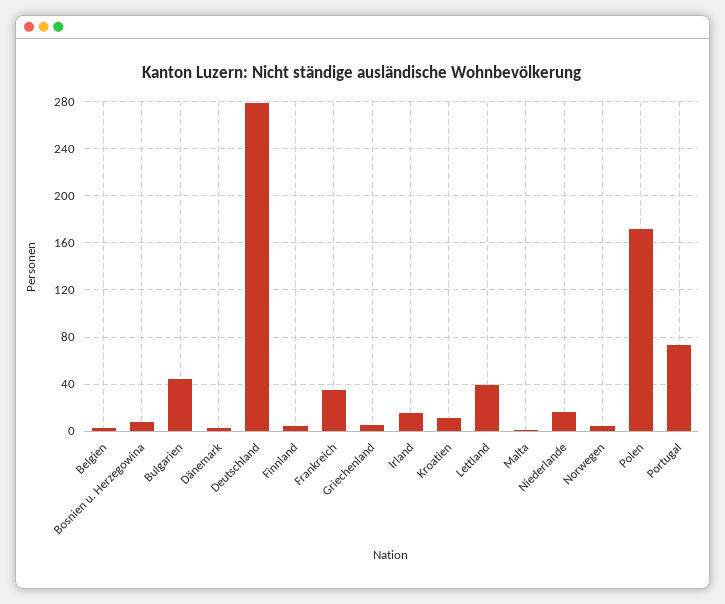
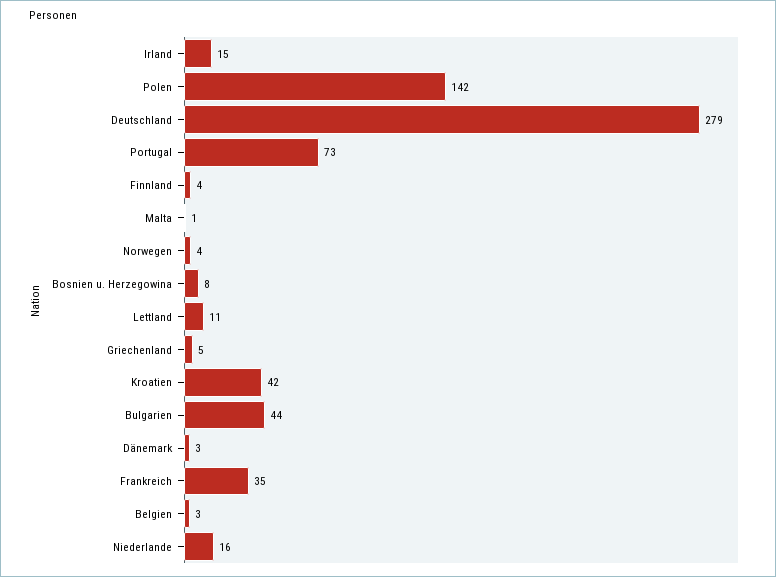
Kroatien: 10 -> 42
Lettland: 40 -> 11
Polen: 170 -> 142

